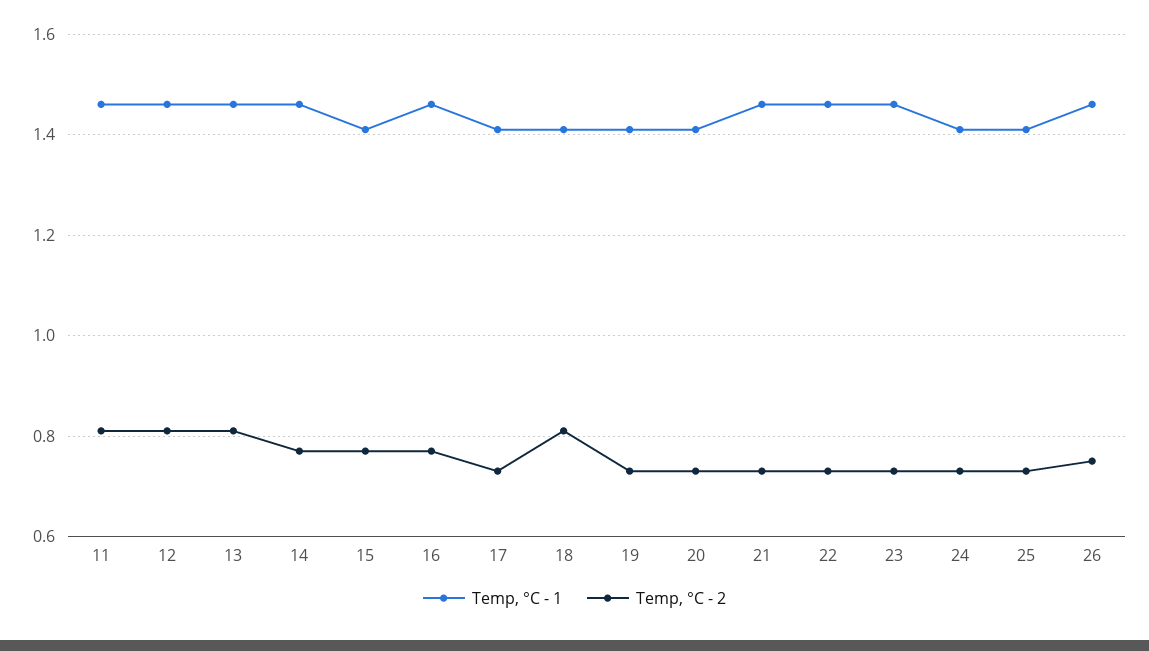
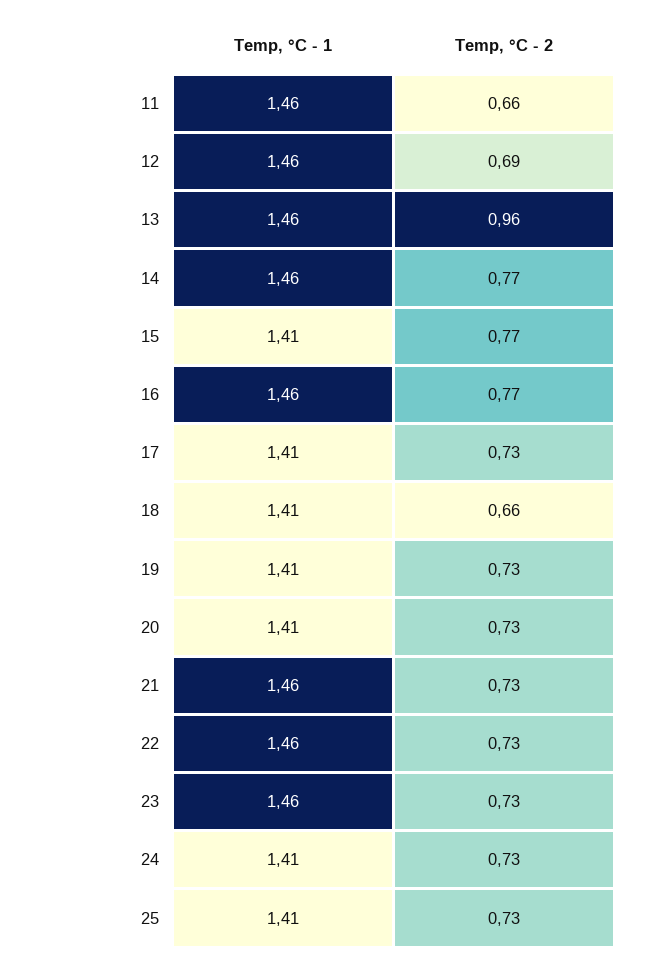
Temp, °C - 2, 11: 0.8 -> 0.66
Temp, °C - 2, 12: 0.8 -> 0.69
Temp, °C - 2, 13: 0.8 -> 0.96
Temp, °C - 2, 18: 0.8 -> 0.66
Temp, °C - 1, 26: 1.45 -> none
Temp, °C - 2, 26: 0.75 -> none

